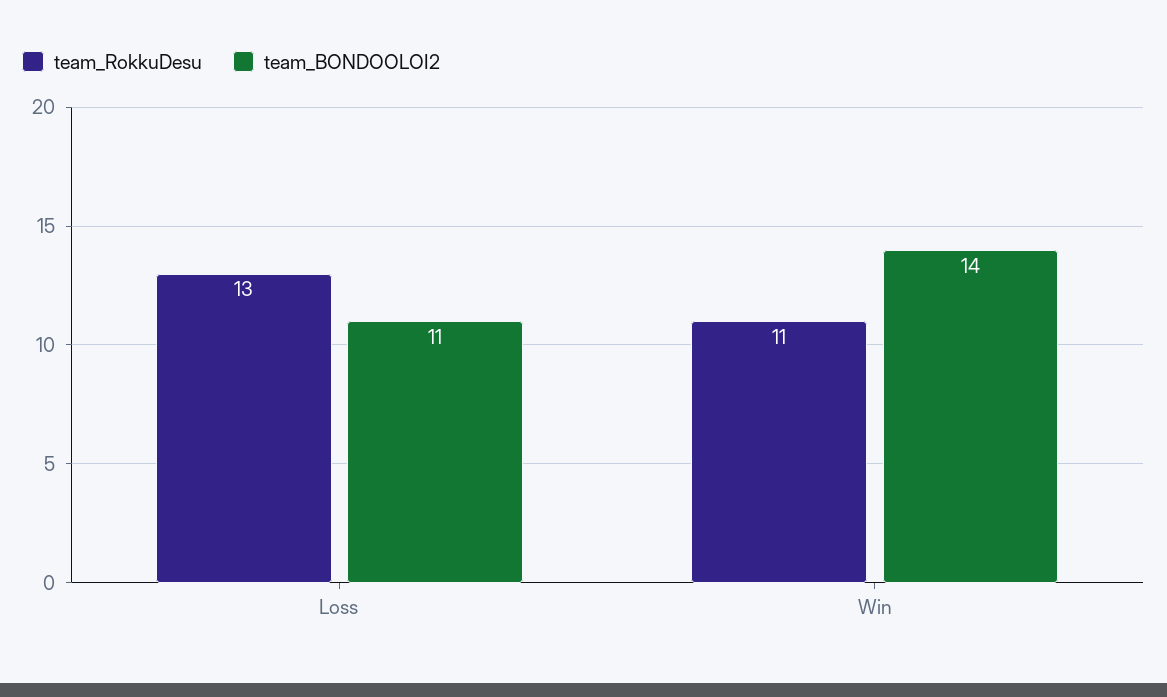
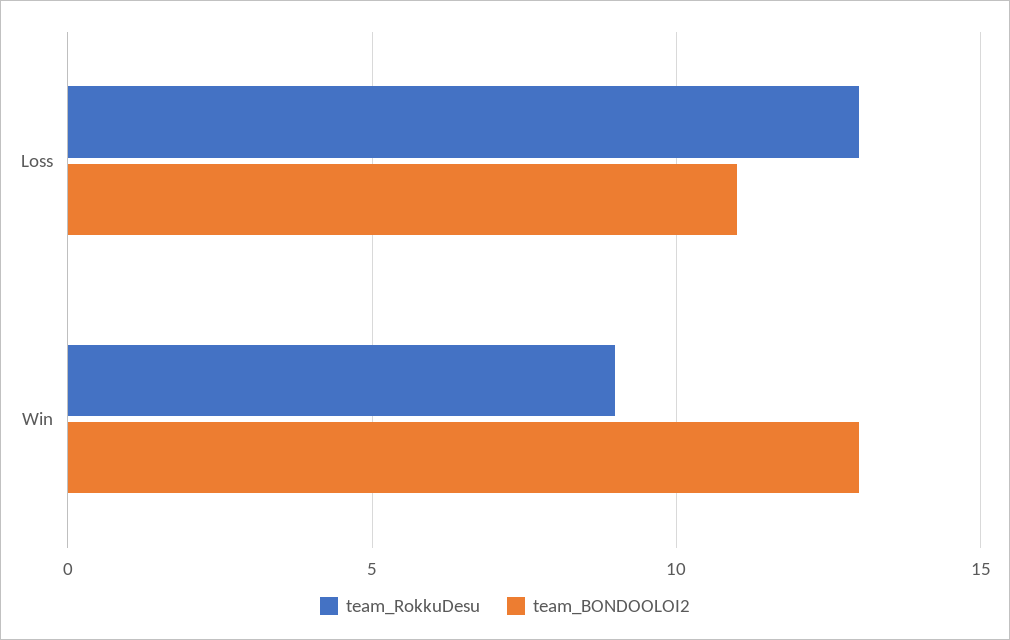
team_RokkuDesu, Win: 11 -> 9
team_BONDOOLOI2, Win: 14 -> 13

